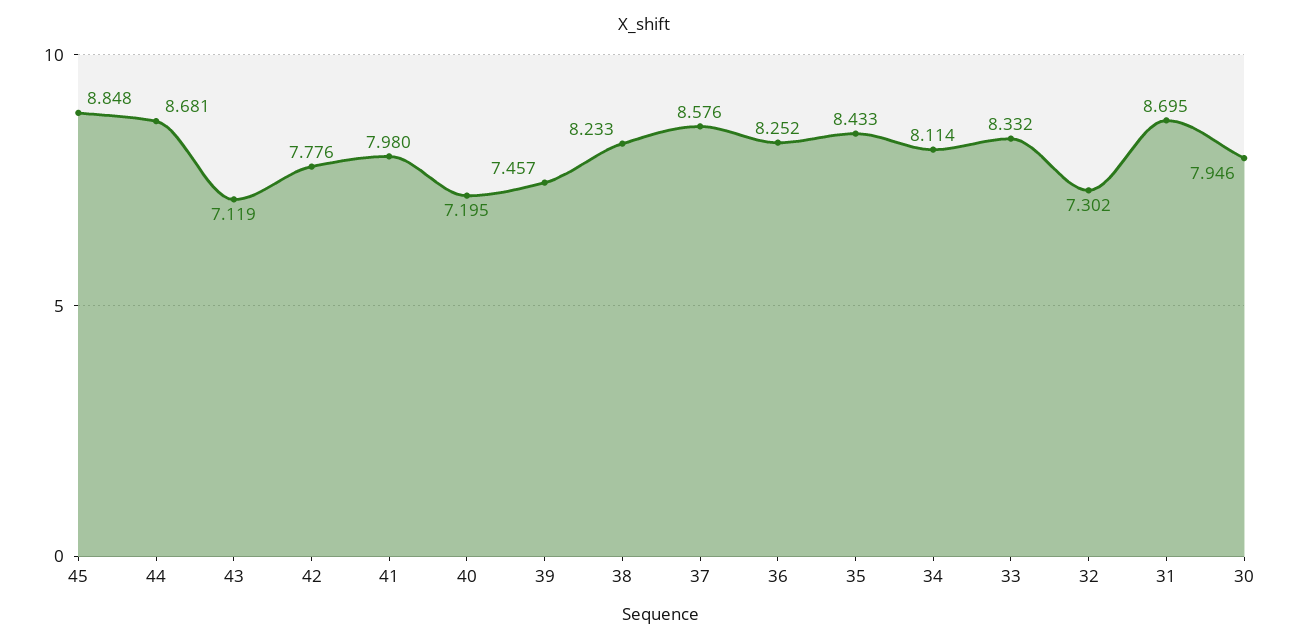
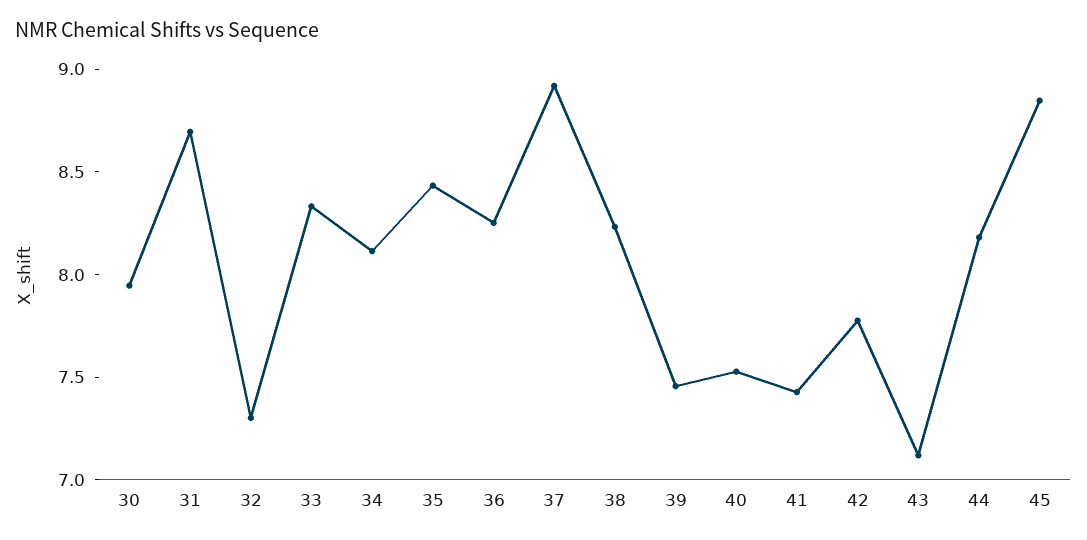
44: 8.681 -> 8.2
41: 7.98 -> 7.4
40: 7.195 -> 7.5
37: 8.576 -> 8.9

